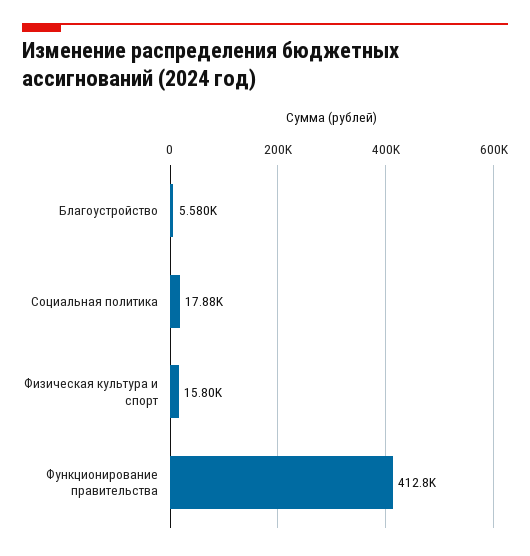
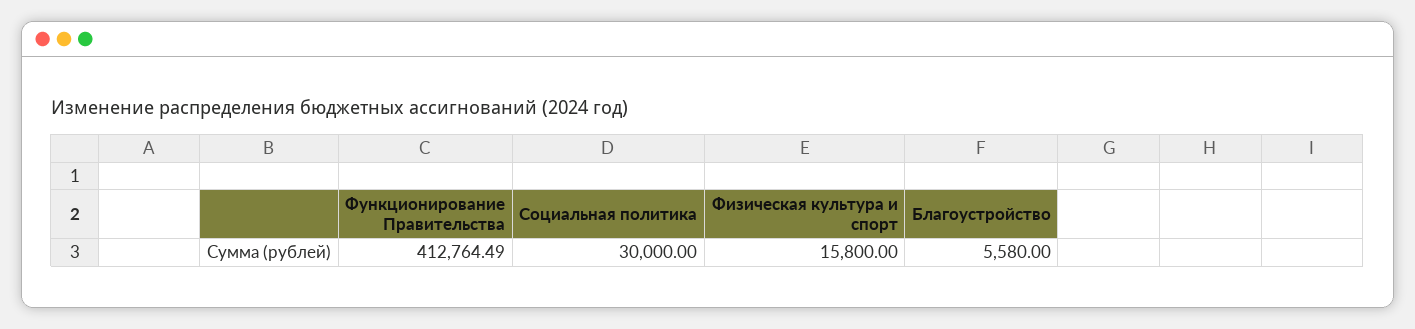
Социальная политика: 17880 -> 30000

